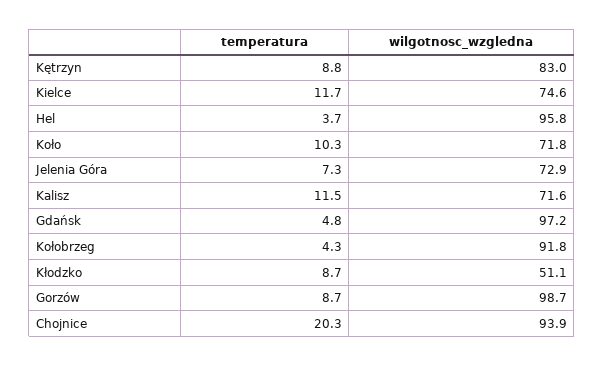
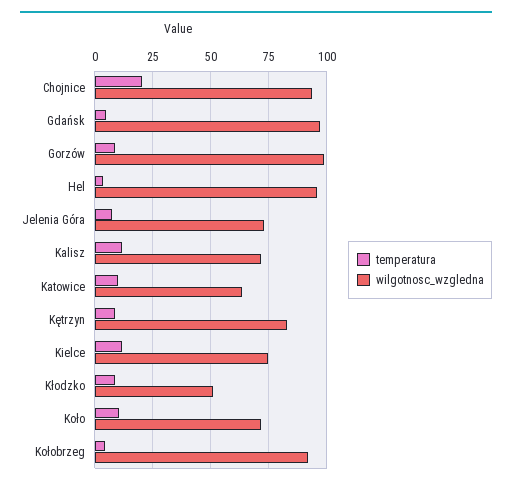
temperatura, Katowice: none -> 10
wilgotnosc_wzgledna, Katowice: none -> 65

